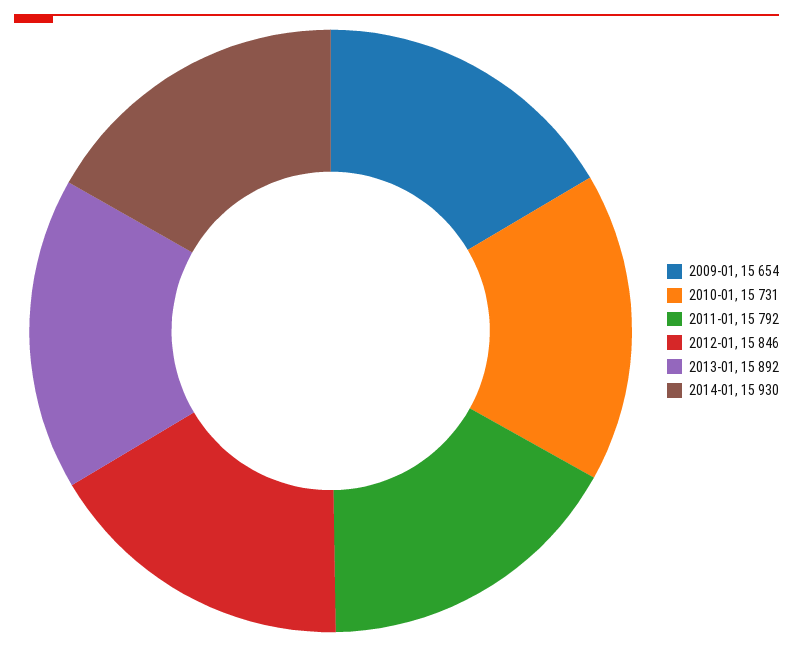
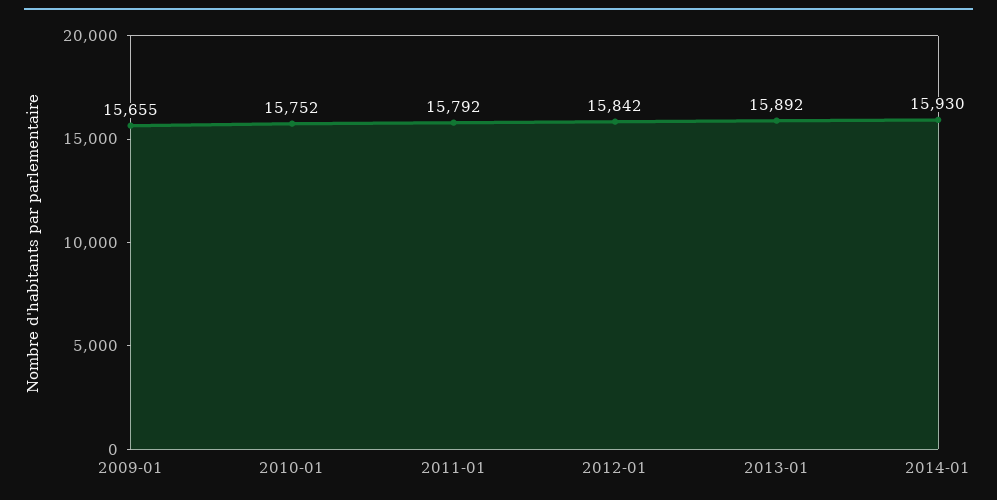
2009-01: 15654 -> 15655
2010-01: 15731 -> 15752
2012-01: 15846 -> 15842

